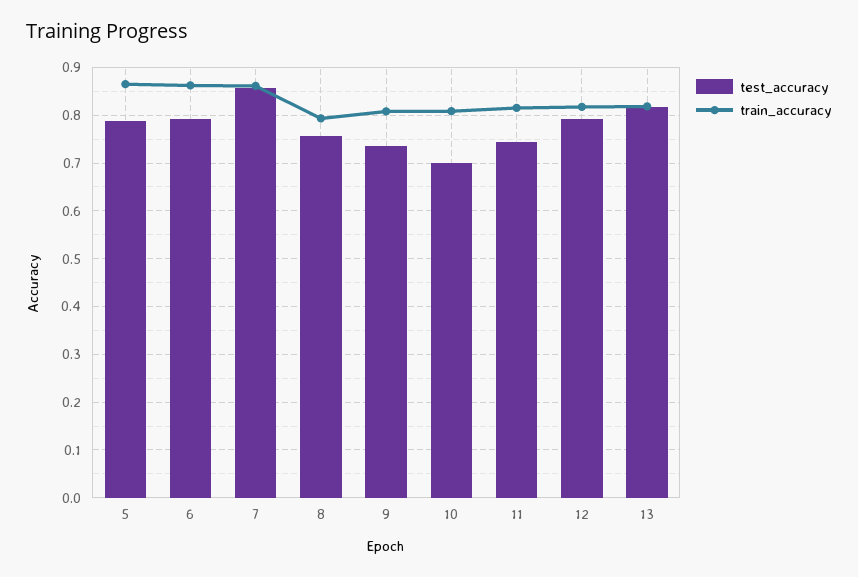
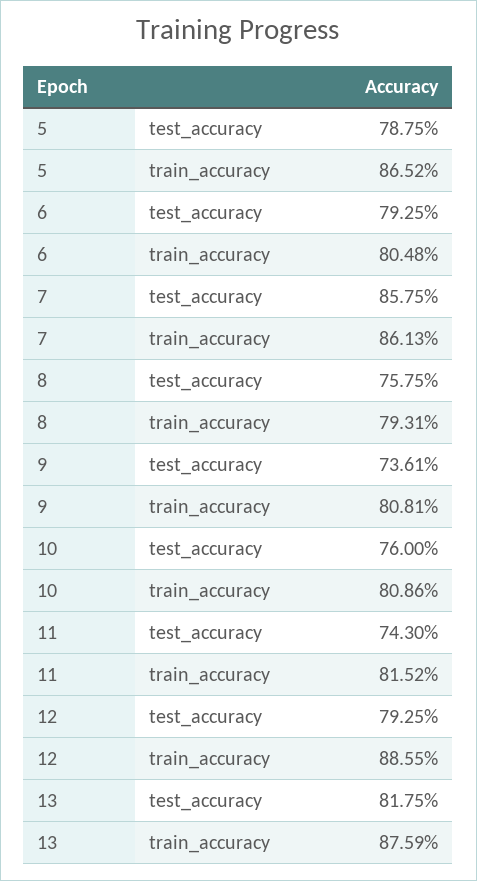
train_accuracy, 6: 0.86 -> 0.8048
test_accuracy, 10: 0.7 -> 0.76
train_accuracy, 12: 0.82 -> 0.8855
train_accuracy, 13: 0.82 -> 0.8759

